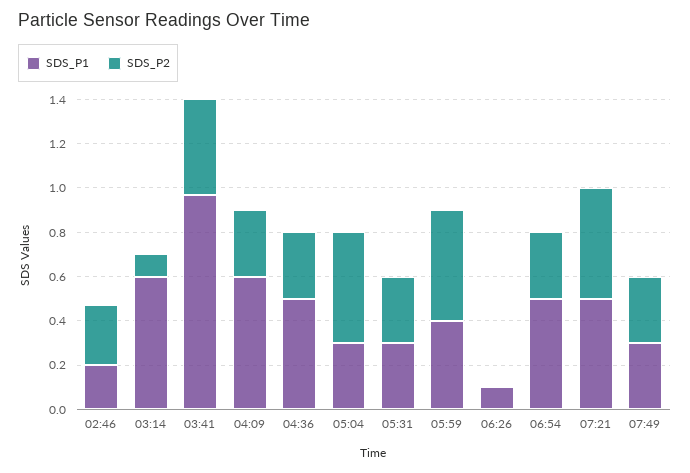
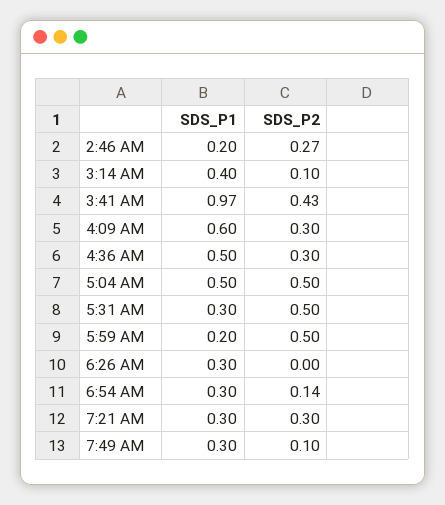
SDS_P1, 03:14: 0.6 -> 0.4
SDS_P1, 05:04: 0.3 -> 0.5
SDS_P2, 05:31: 0.3 -> 0.5
SDS_P1, 05:59: 0.4 -> 0.2
SDS_P1, 06:26: 0.1 -> 0.3
SDS_P1, 06:54: 0.5 -> 0.3
SDS_P2, 06:54: 0.3 -> 0.14
SDS_P1, 07:21: 0.5 -> 0.3
SDS_P2, 07:21: 0.5 -> 0.3
SDS_P2, 07:49: 0.3 -> 0.1

